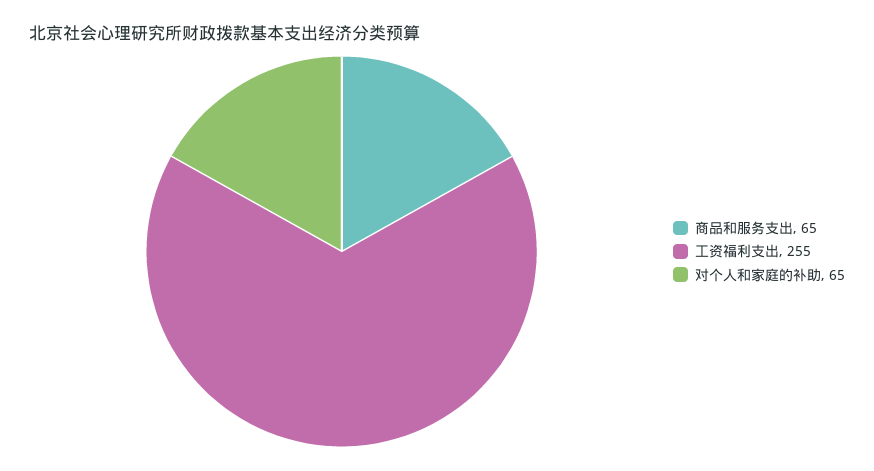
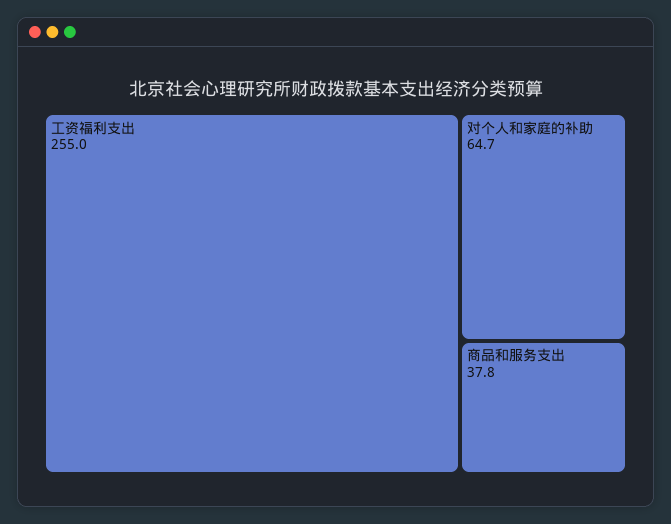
商品和服务支出: 65 -> 37.8

